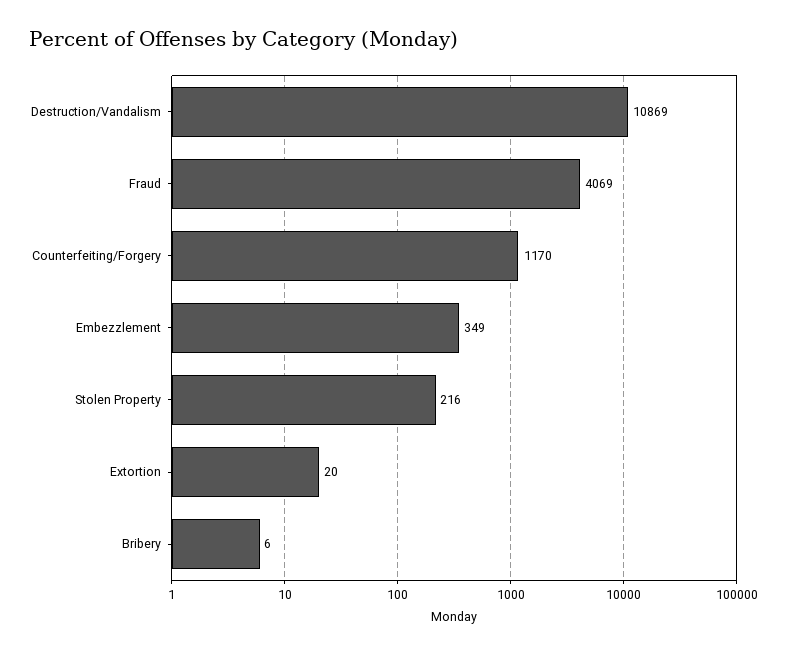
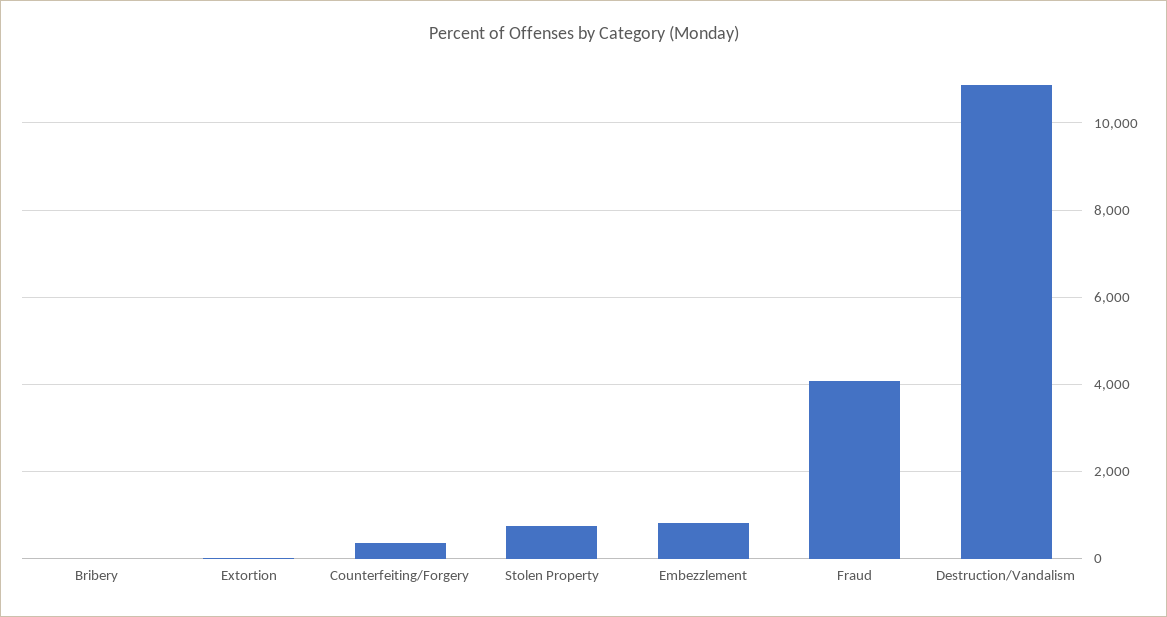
Counterfeiting/Forgery: 1170 -> 400
Embezzlement: 349 -> 800
Stolen Property: 216 -> 800

